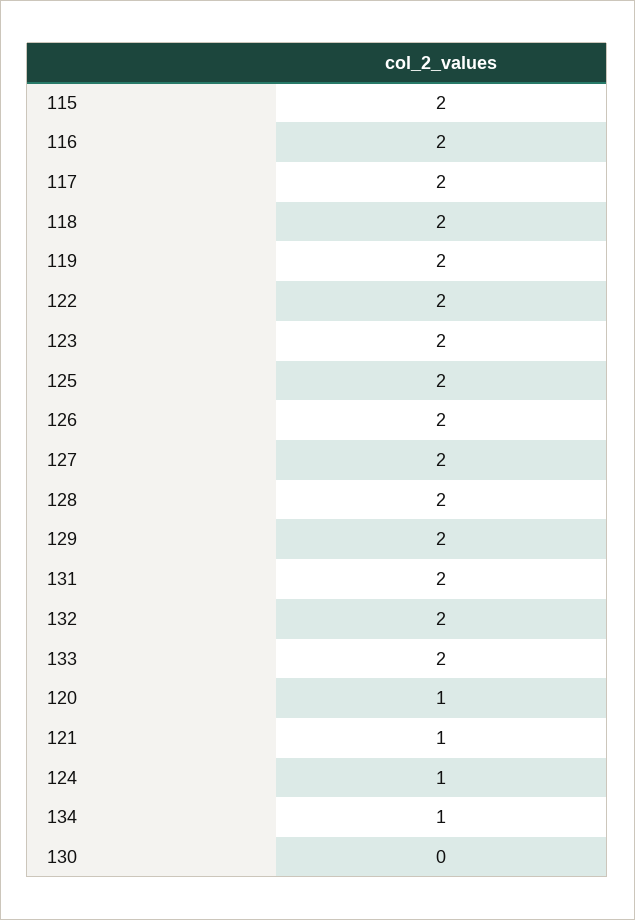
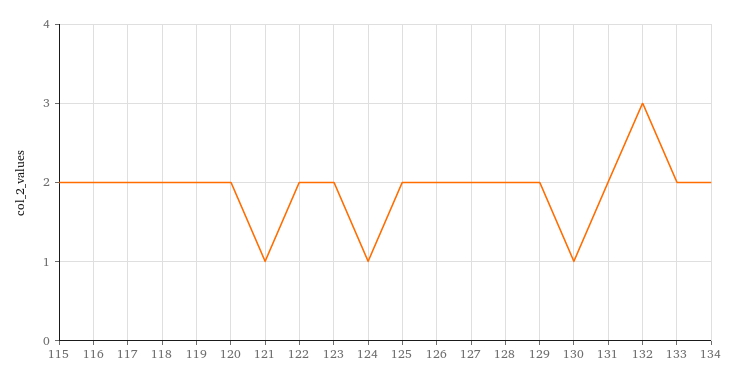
132: 2 -> 3
120: 1 -> 2
134: 1 -> 2
130: 0 -> 1

